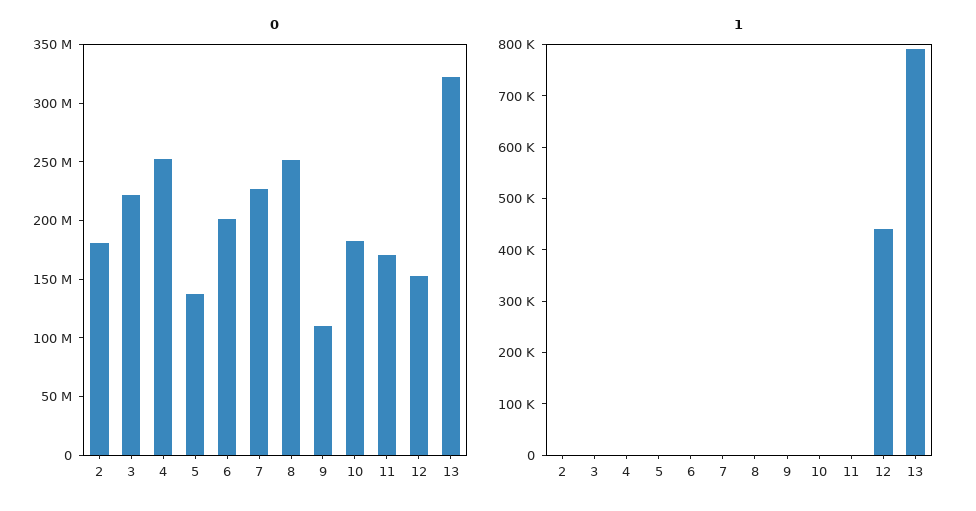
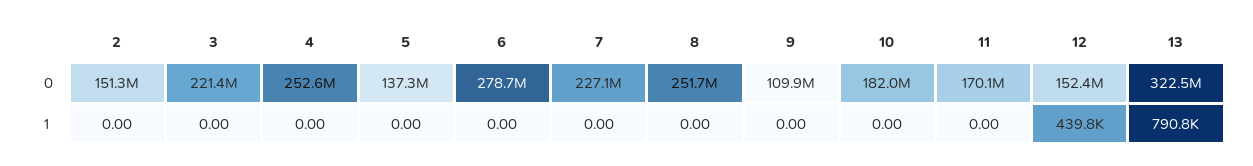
0, 2: 180000000 -> 151300000
0, 6: 200000000 -> 278700000

